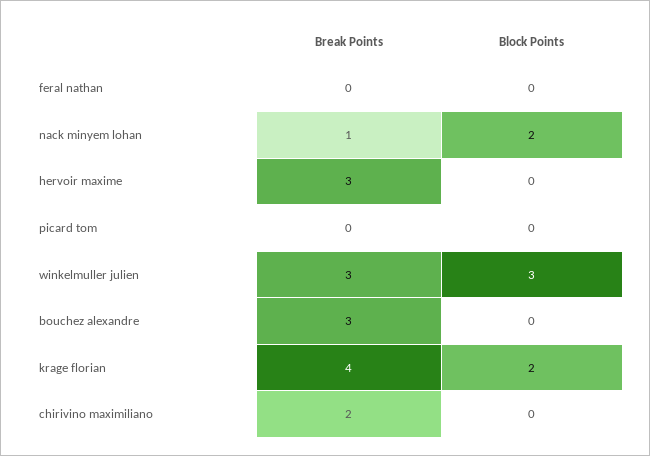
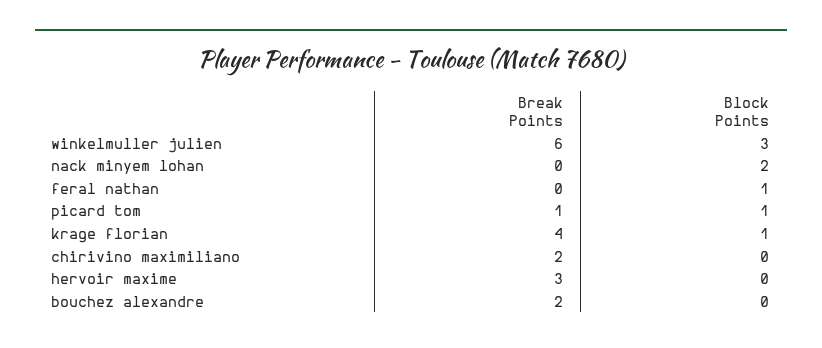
Block Points, feral nathan: 0 -> 1
Break Points, nack minyem lohan: 1 -> 0
Break Points, picard tom: 0 -> 1
Block Points, picard tom: 0 -> 1
Break Points, winkelmuller julien: 3 -> 6
Break Points, bouchez alexandre: 3 -> 2
Block Points, krage florian: 2 -> 1

